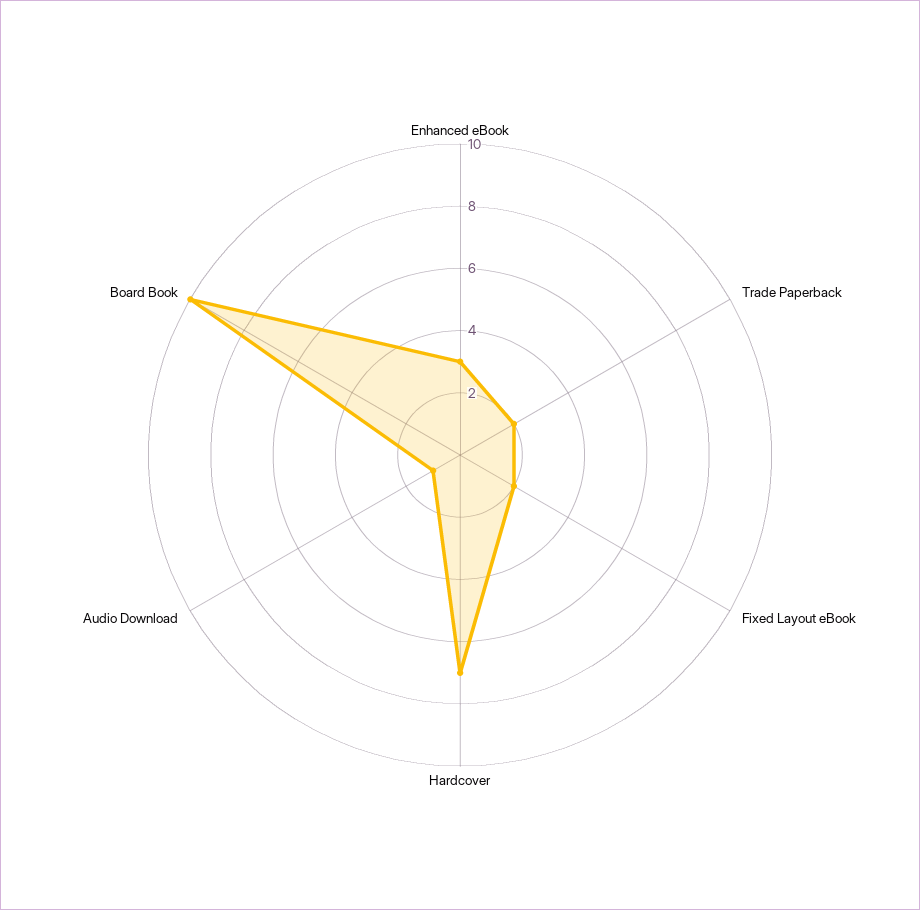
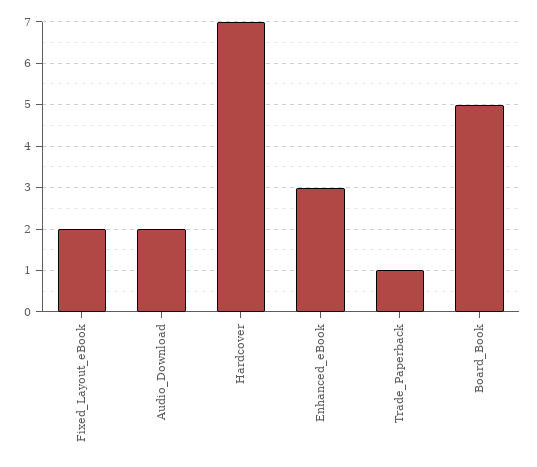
Trade Paperback: 2 -> 1
Audio Download: 1 -> 2
Board Book: 10 -> 5

